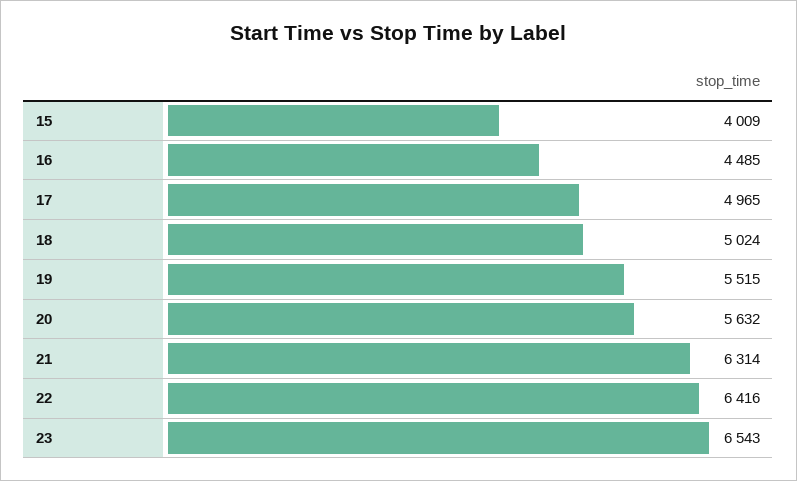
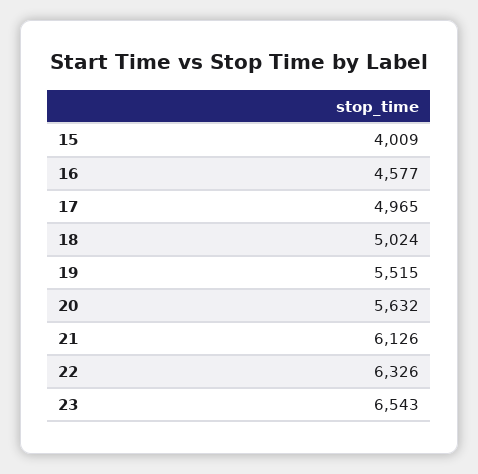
16: 4485 -> 4577
21: 6314 -> 6126
22: 6416 -> 6326

